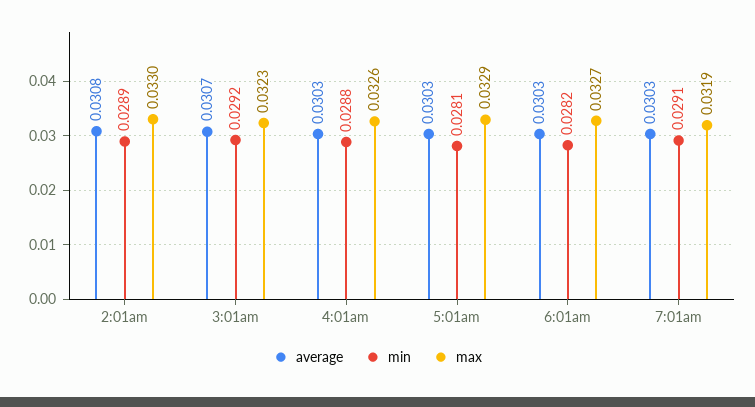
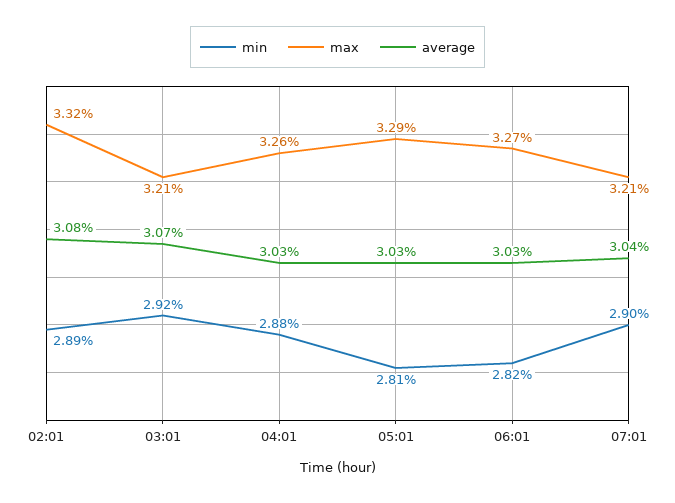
max, 2:01am: 0.033 -> 0.0332
max, 3:01am: 0.0323 -> 0.0321
average, 7:01am: 0.0303 -> 0.0304
min, 7:01am: 0.0291 -> 0.029
max, 7:01am: 0.0319 -> 0.0321

